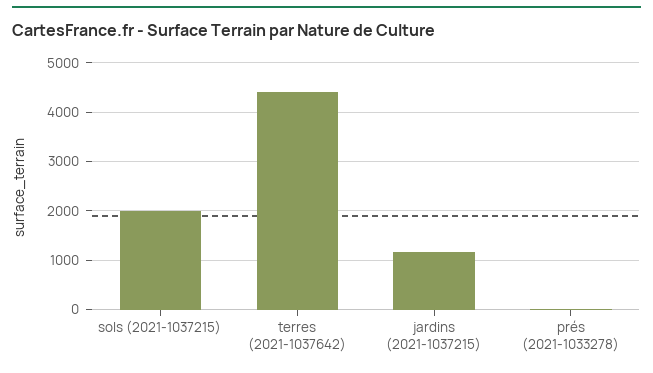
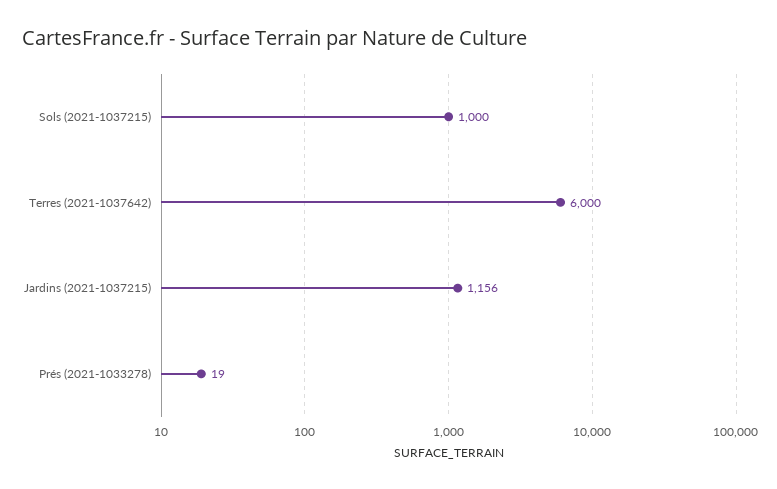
sols (2021-1037215): 2000 -> 1000
terres (2021-1037642): 4400 -> 6000

